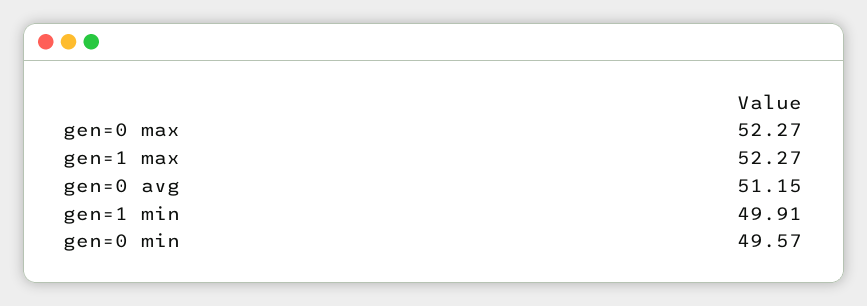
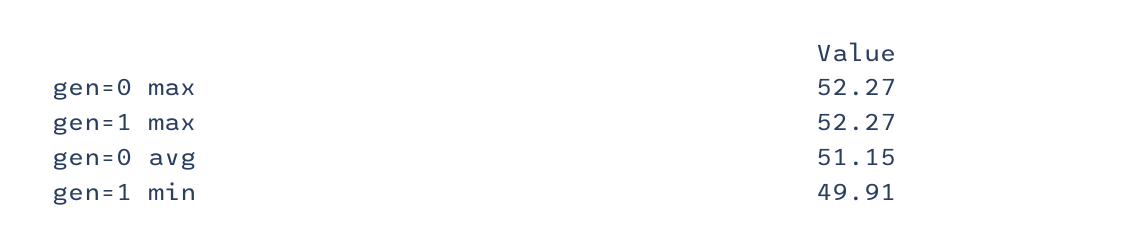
gen=0 min: 49.57 -> none

